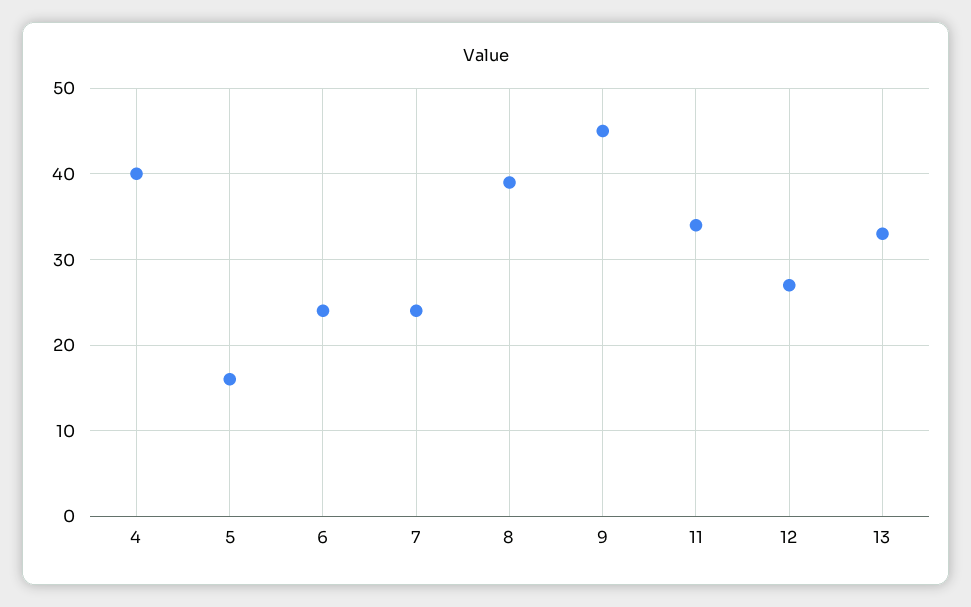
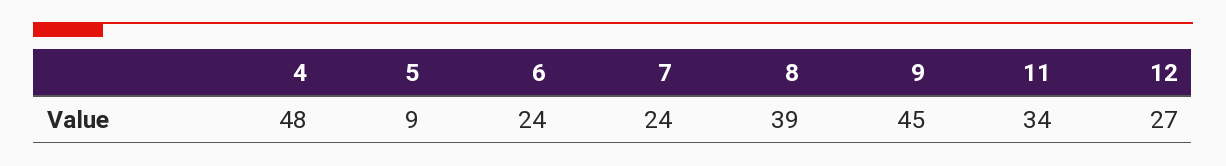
4: 40 -> 48
5: 16 -> 9
13: 33 -> none

